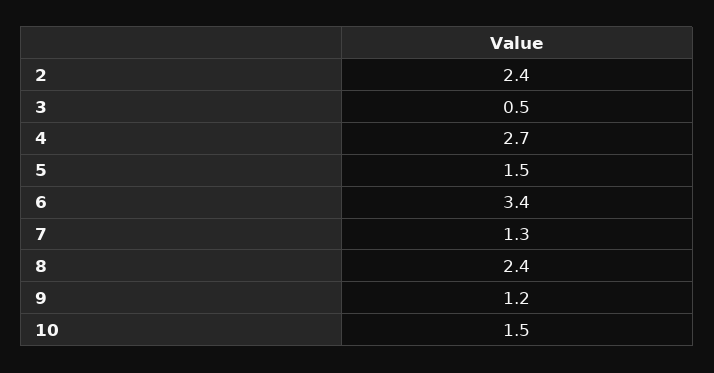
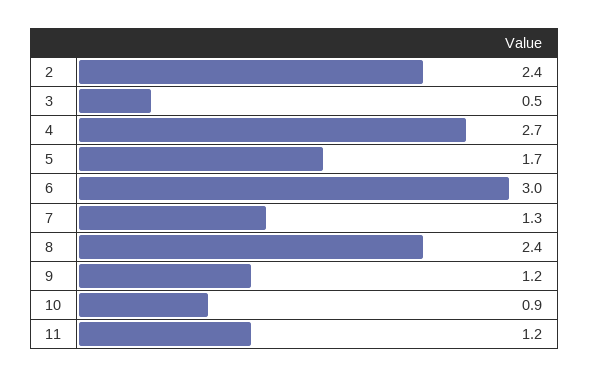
5: 1.5 -> 1.7
6: 3.4 -> 3
10: 1.5 -> 0.9
11: none -> 1.2

